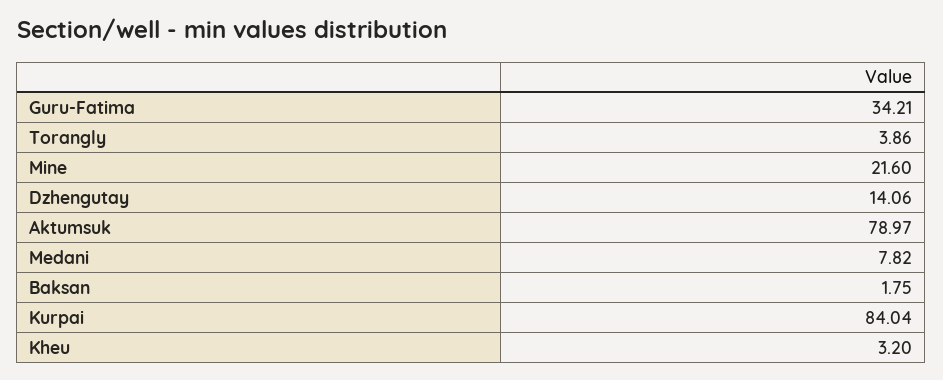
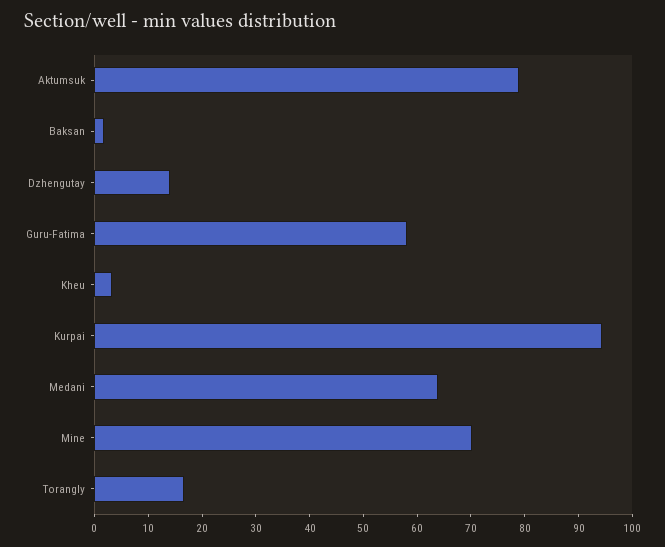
Guru-Fatima: 34.21 -> 58
Torangly: 3.86 -> 16
Mine: 21.6 -> 70
Medani: 7.82 -> 64
Kurpai: 84.04 -> 94

